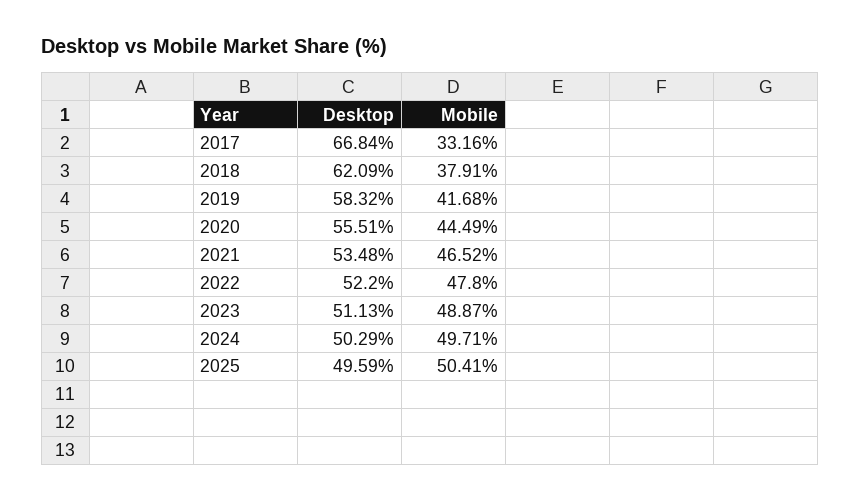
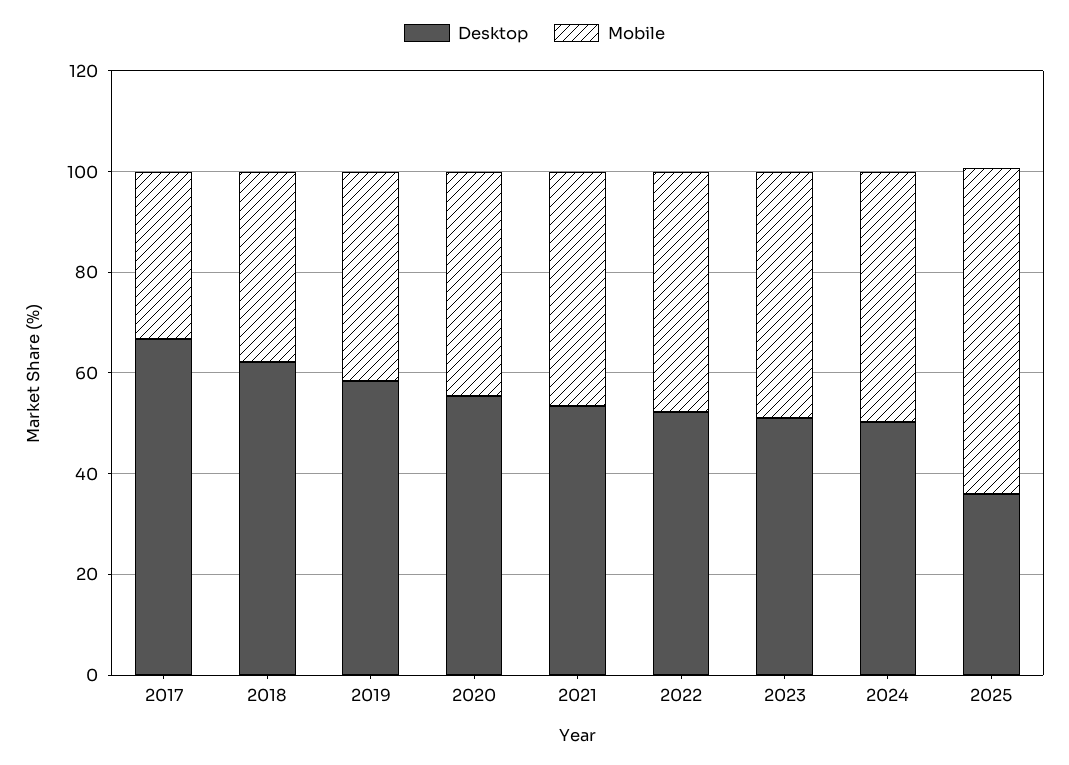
Desktop, 2025: 49.59 -> 35
Mobile, 2025: 50.41 -> 65

